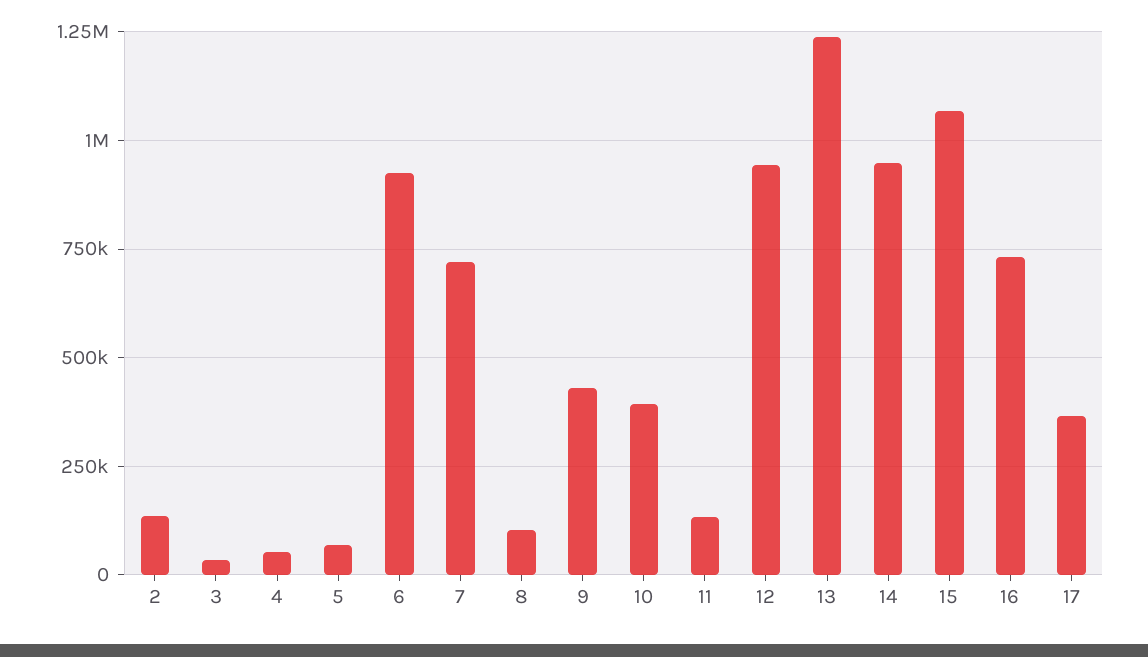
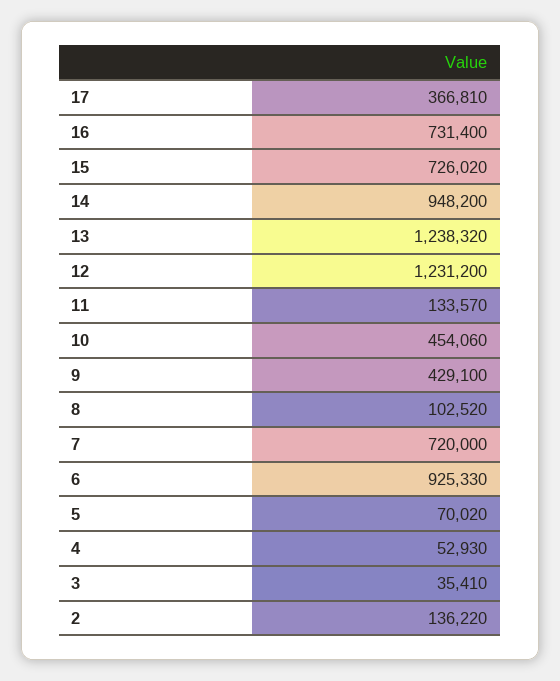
10: 400000 -> 454060
12: 950000 -> 1231200
15: 1075000 -> 726020

